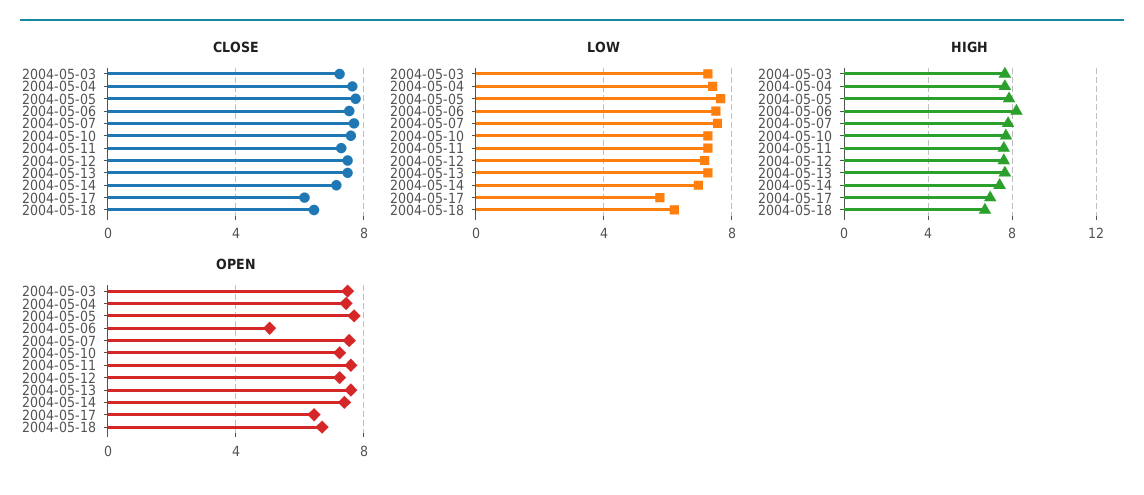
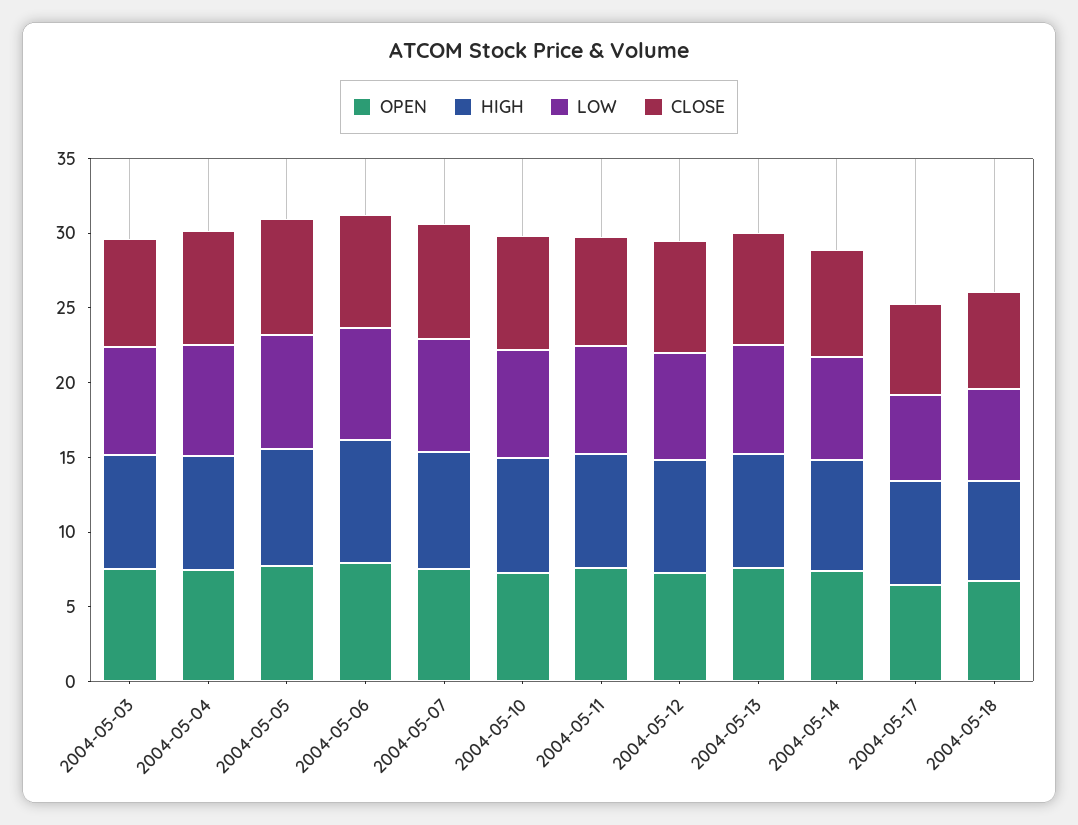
OPEN, 2004-05-06: 5 -> 8

